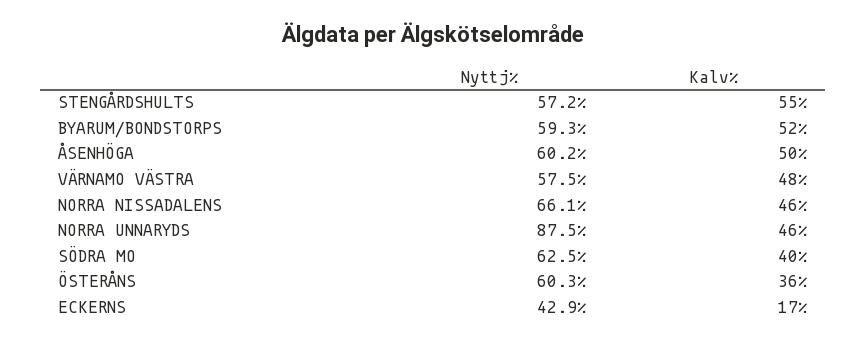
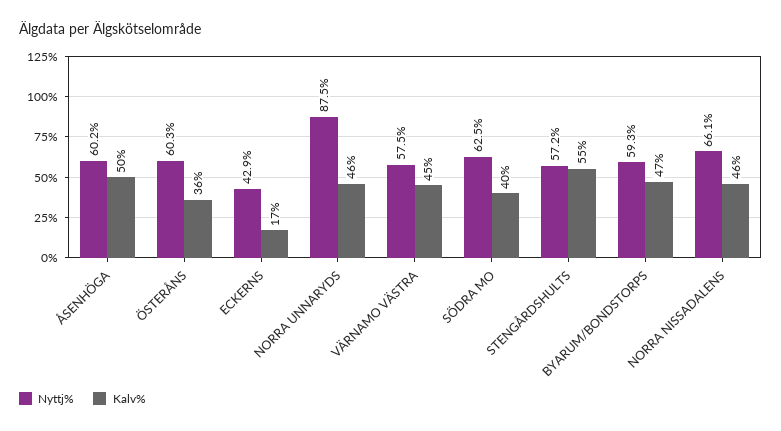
Kalv%, BYARUM/BONDSTORPS: 52 -> 47
Kalv%, VÄRNAMO VÄSTRA: 48 -> 45

